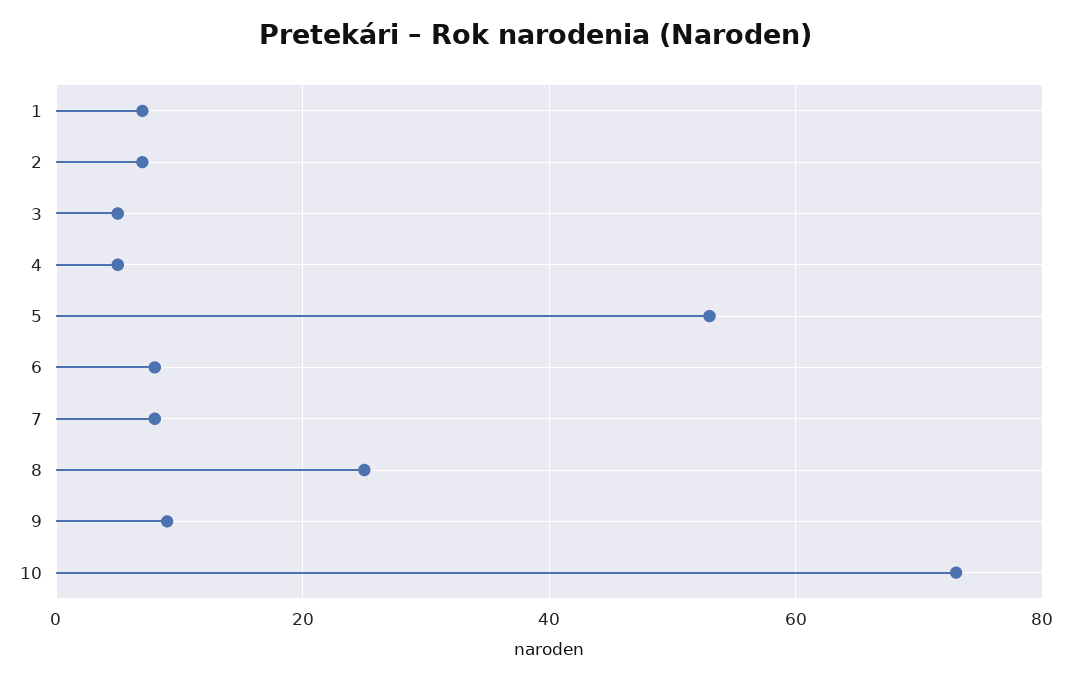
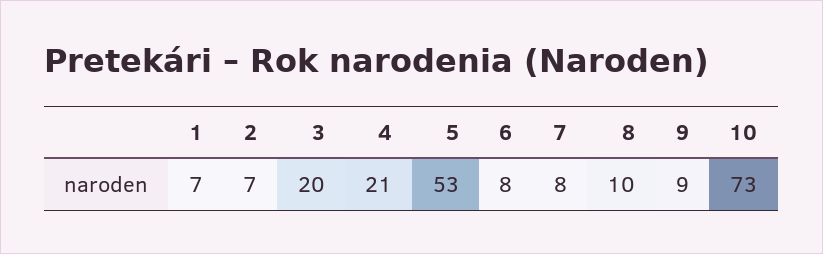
3: 5 -> 20
4: 5 -> 21
8: 25 -> 10

